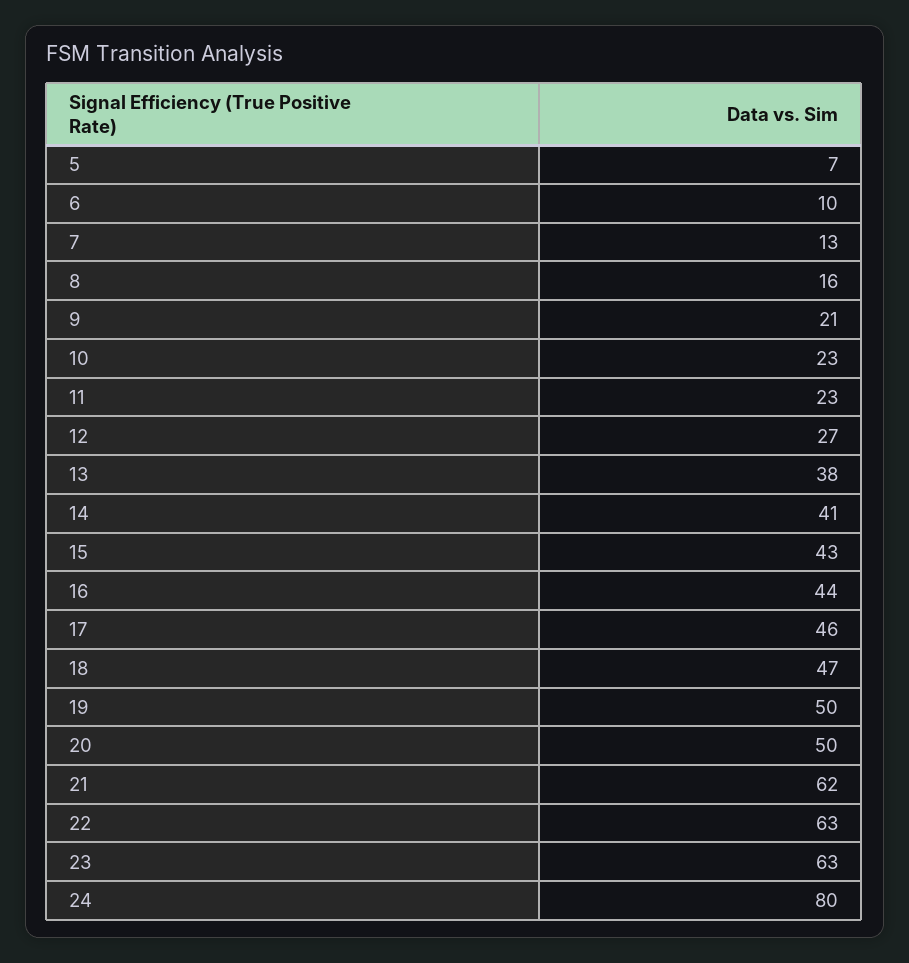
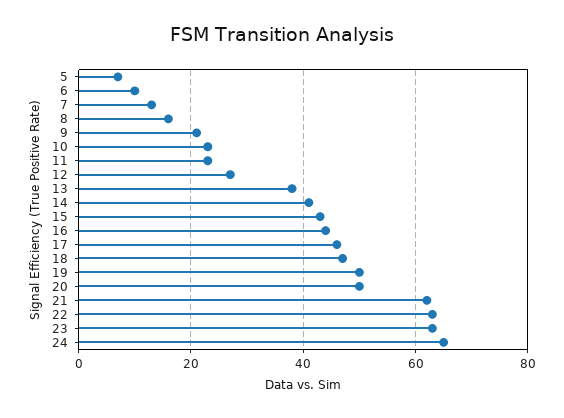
24: 80 -> 65

